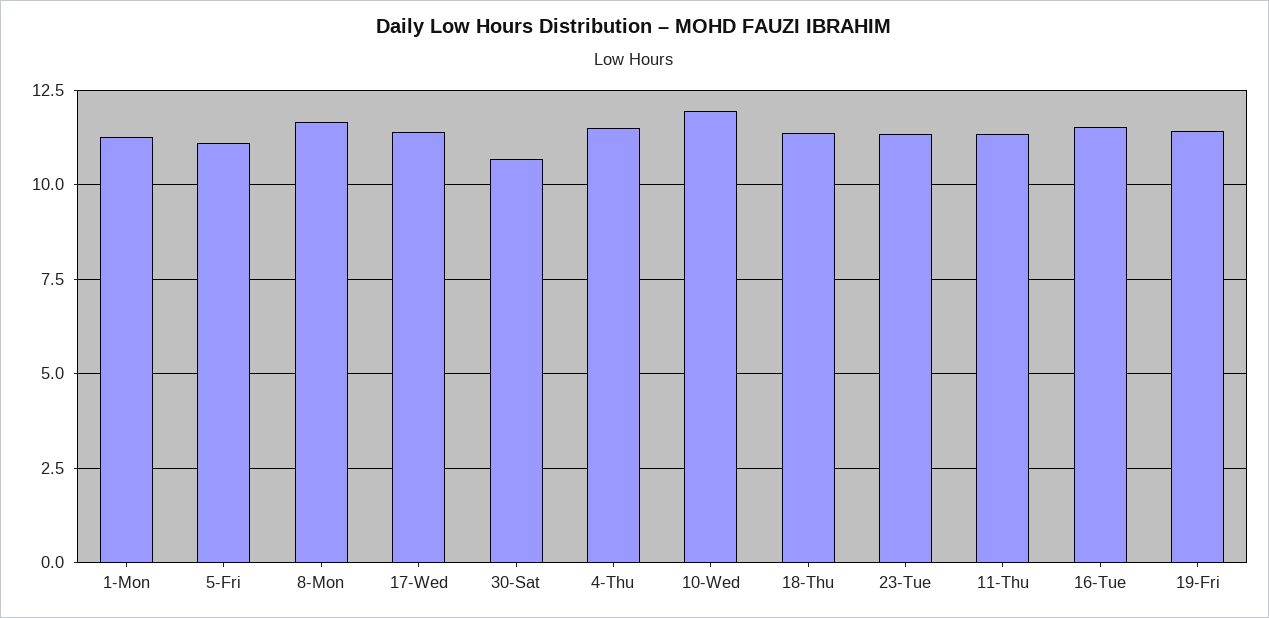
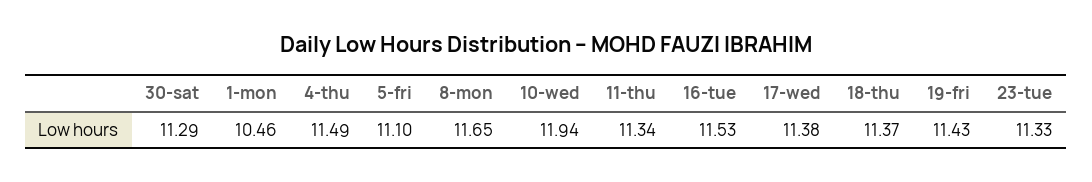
1-Mon: 11.25 -> 10.46
30-Sat: 10.75 -> 11.29

